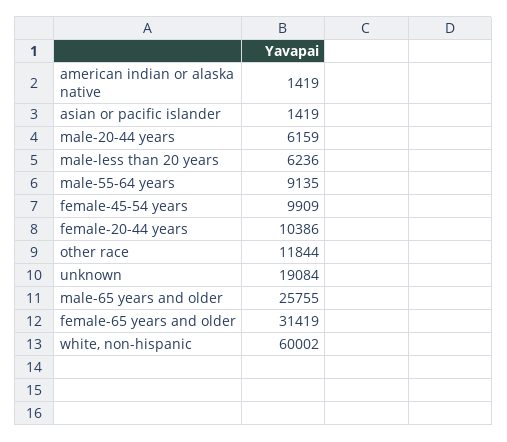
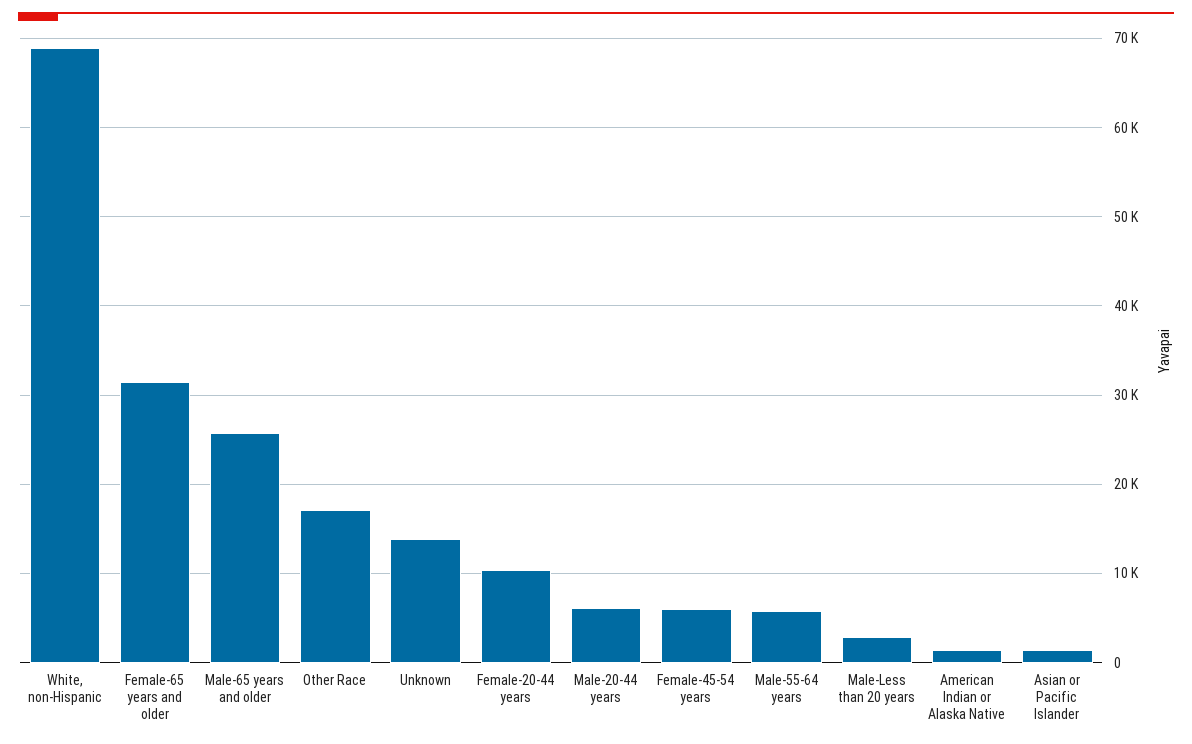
male-less than 20 years: 6236 -> 3000
male-55-64 years: 9135 -> 6000
female-45-54 years: 9909 -> 6000
other race: 11844 -> 17000
unknown: 19084 -> 14000
white, non-hispanic: 60002 -> 69000

